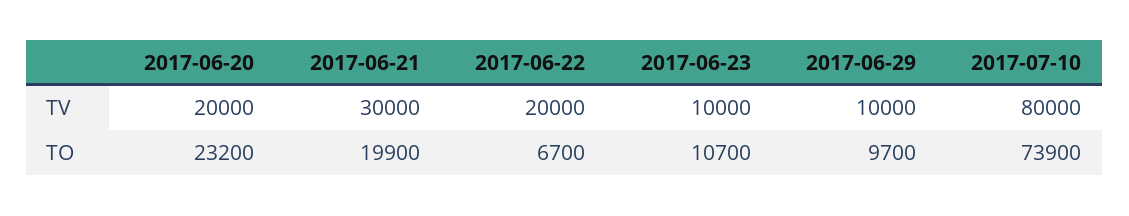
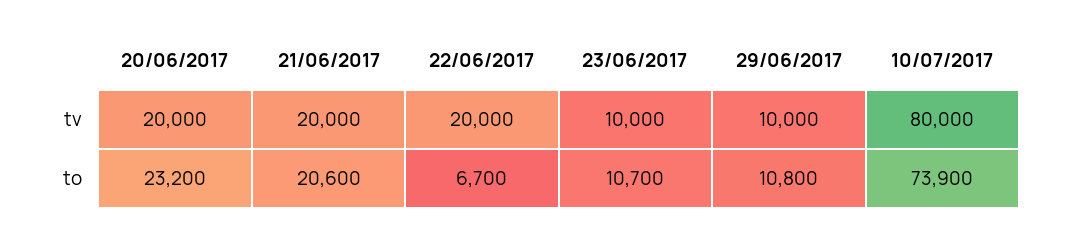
2017-06-21, TV: 30000 -> 20000
2017-06-21, TO: 19900 -> 20600
2017-06-29, TO: 9700 -> 10800

